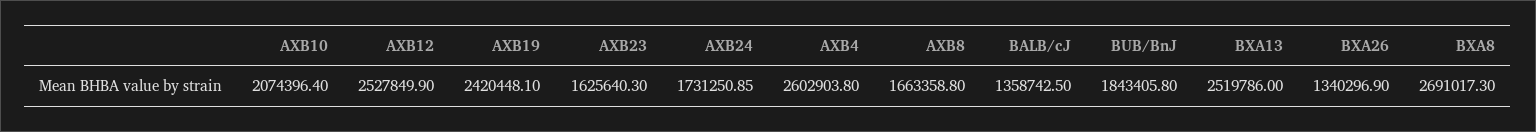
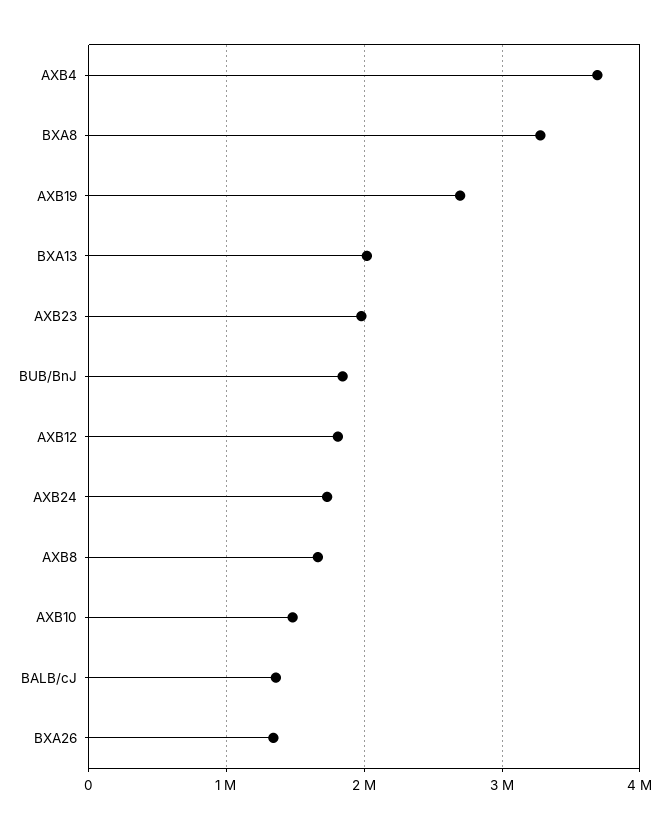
AXB10: 2074396.4 -> 1500000
AXB12: 2527849.9 -> 1800000
AXB19: 2420448.1 -> 2700000
AXB23: 1625640.3 -> 2000000
AXB4: 2602903.8 -> 3700000
BXA13: 2519786 -> 2000000
BXA8: 2691017.3 -> 3300000

